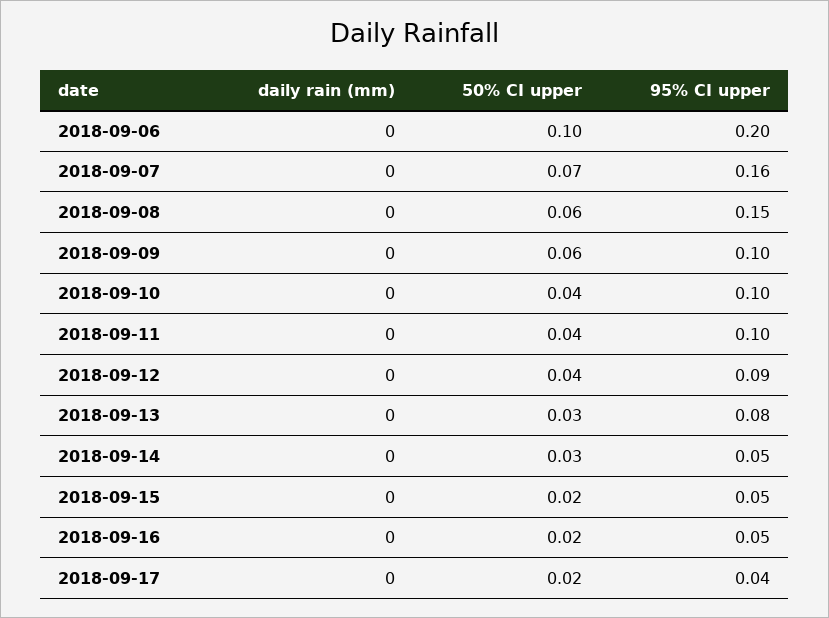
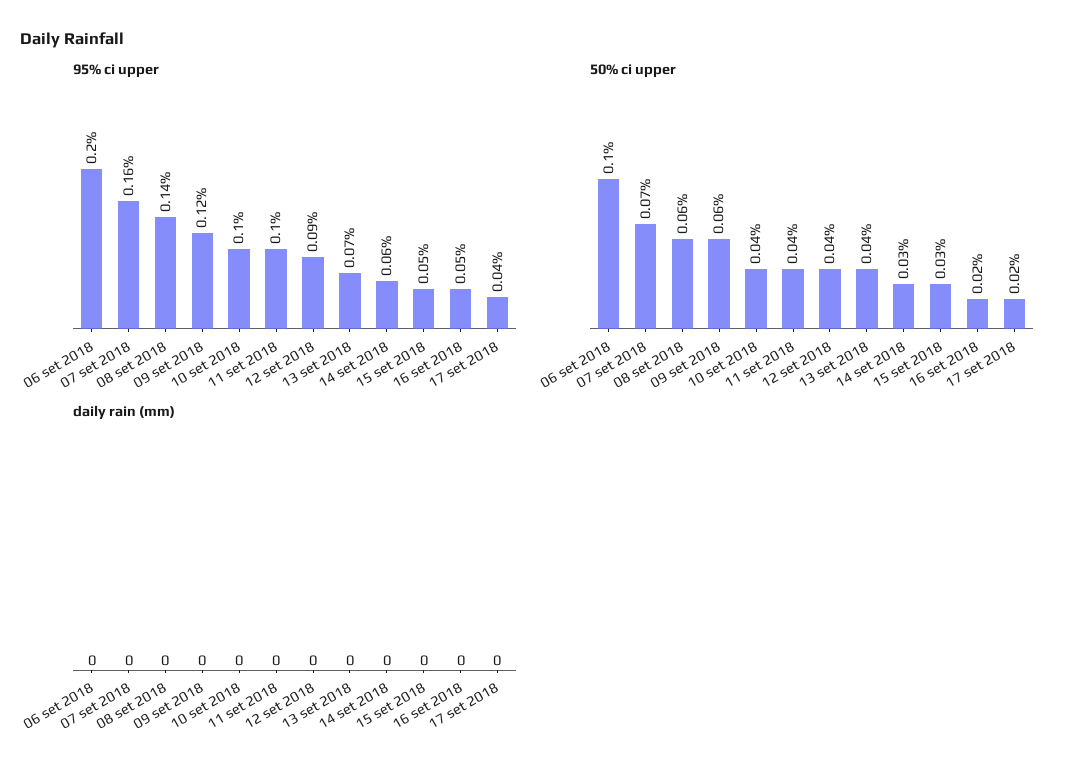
95% CI upper, 2018-09-08: 0.15 -> 0.14
95% CI upper, 2018-09-09: 0.1 -> 0.12
50% CI upper, 2018-09-13: 0.03 -> 0.04
95% CI upper, 2018-09-13: 0.08 -> 0.07
95% CI upper, 2018-09-14: 0.05 -> 0.06
50% CI upper, 2018-09-15: 0.02 -> 0.03

